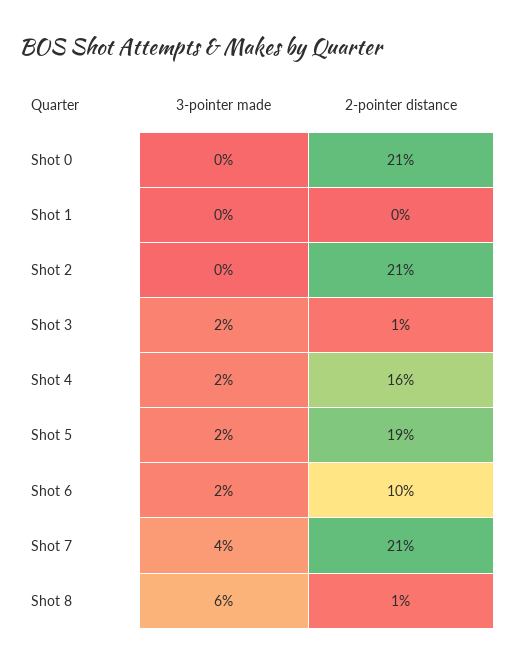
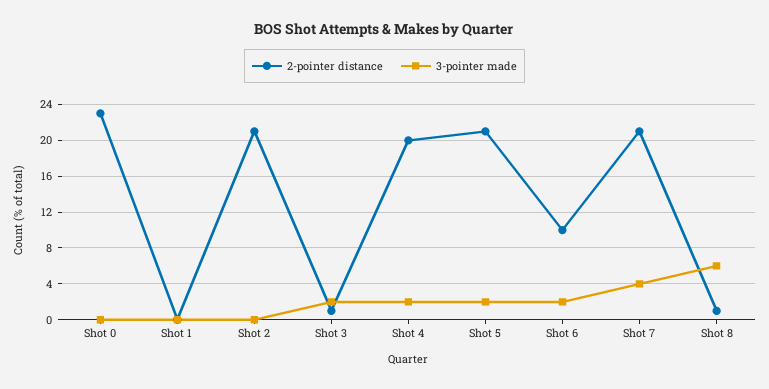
2-pointer distance, Shot 0: 21 -> 23
2-pointer distance, Shot 4: 16 -> 20
2-pointer distance, Shot 5: 19 -> 21

